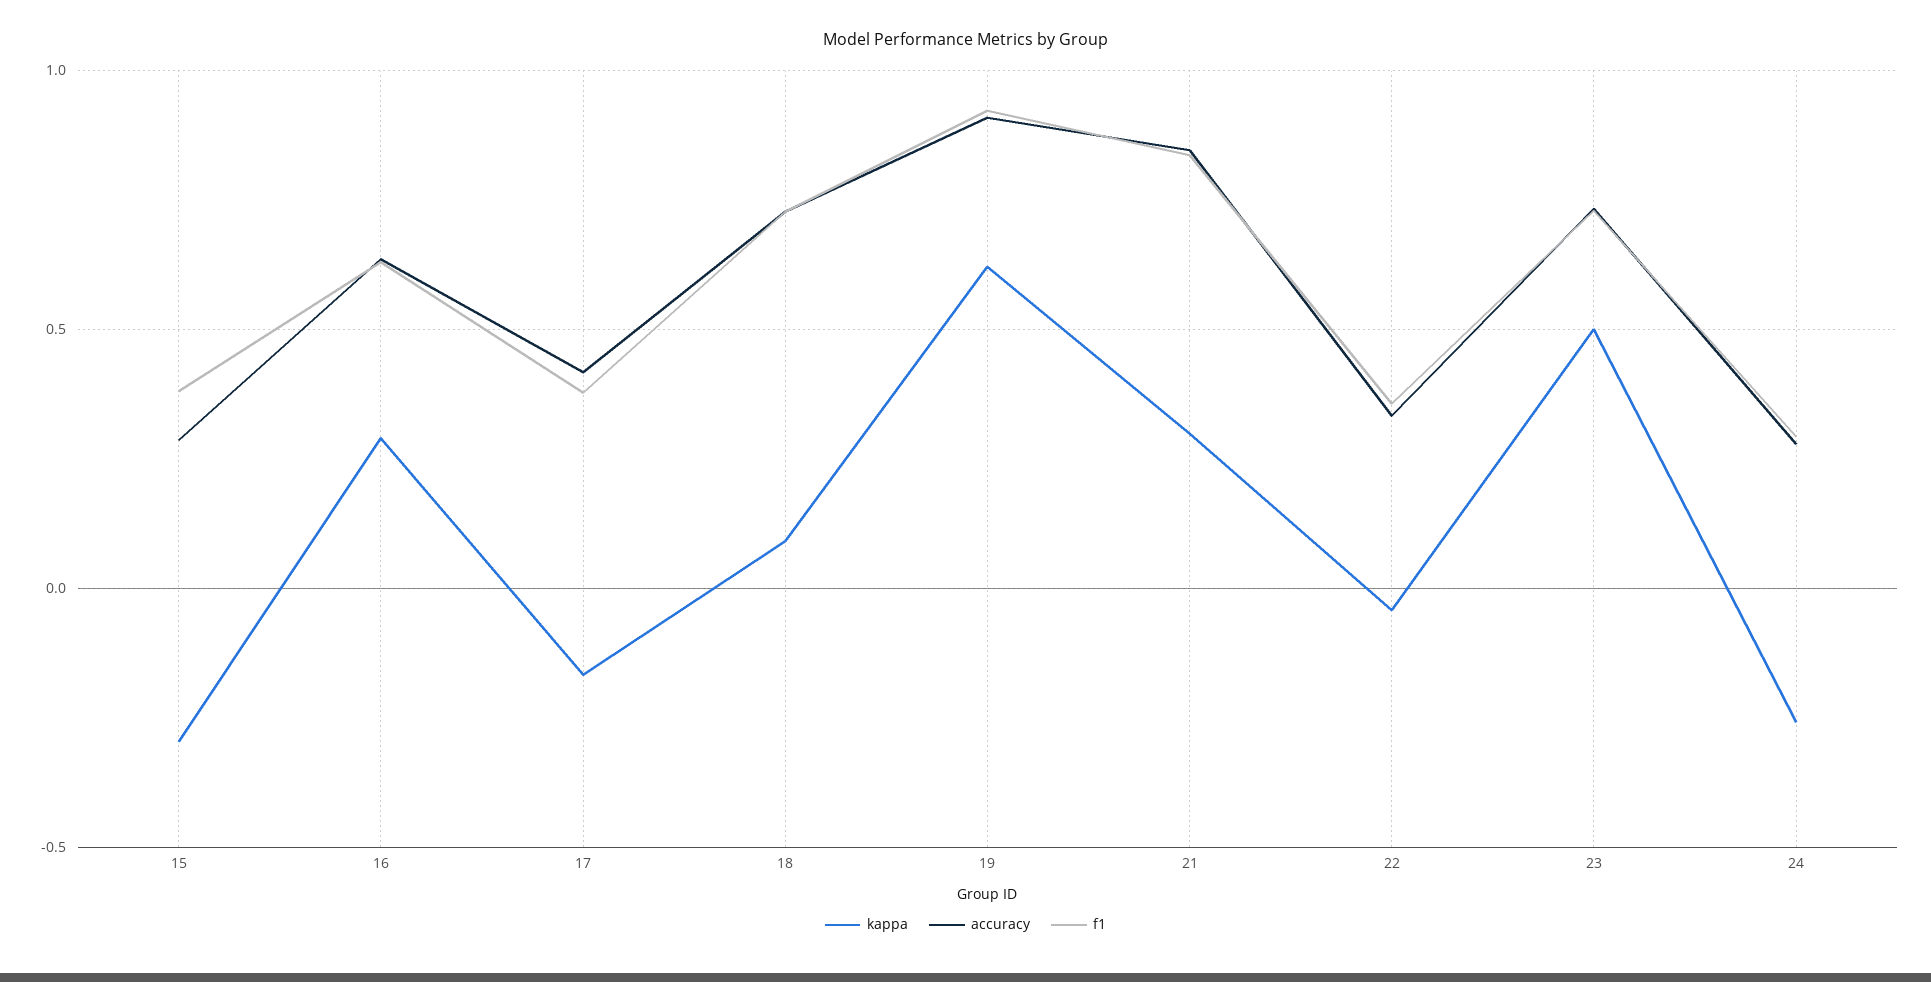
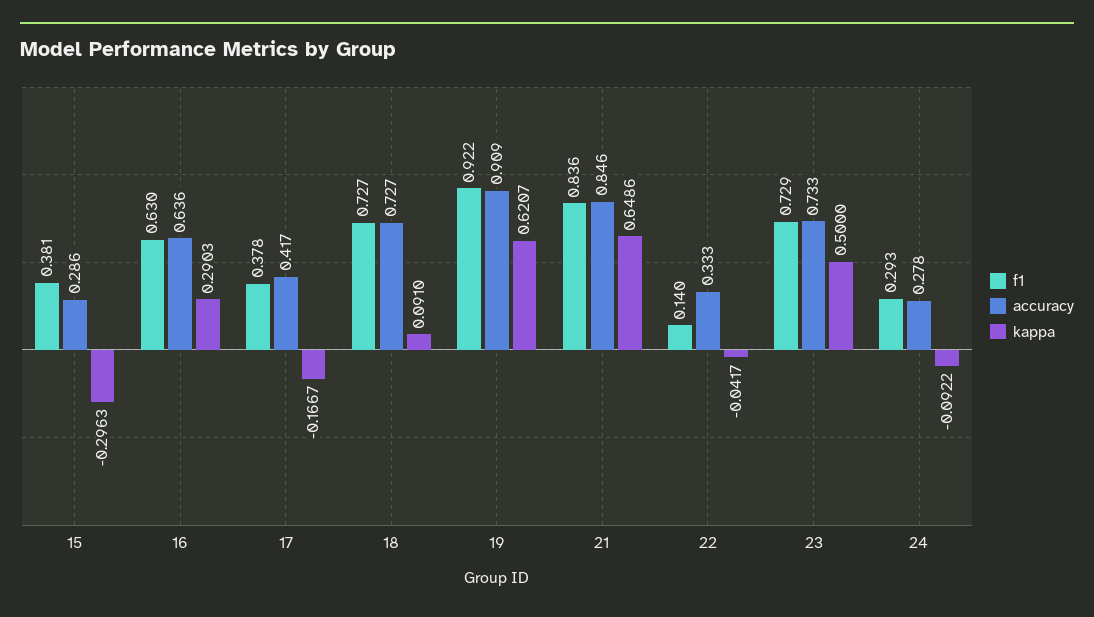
kappa, 21: 0.3 -> 0.6486
f1, 22: 0.35 -> 0.14
kappa, 24: -0.25 -> -0.0922

